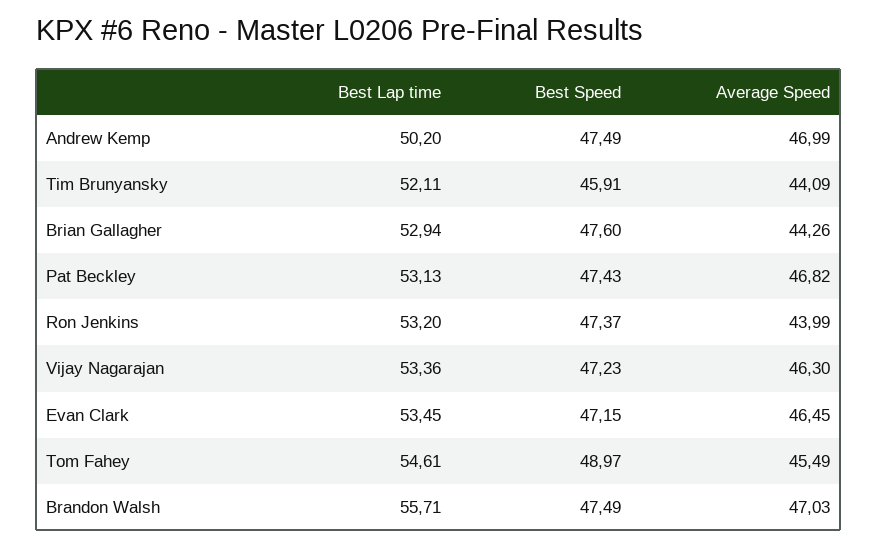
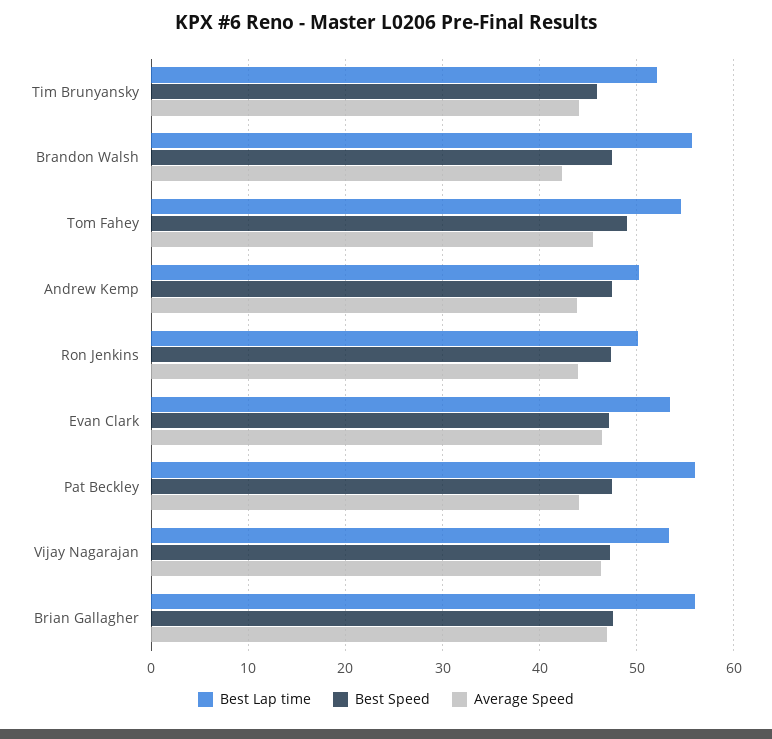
Average Speed, Andrew Kemp: 46.99 -> 44
Best Lap time, Brian Gallagher: 52.94 -> 56
Average Speed, Brian Gallagher: 44.26 -> 47
Best Lap time, Pat Beckley: 53.13 -> 56
Average Speed, Pat Beckley: 46.82 -> 44
Best Lap time, Ron Jenkins: 53.2 -> 50
Average Speed, Brandon Walsh: 47.03 -> 42

